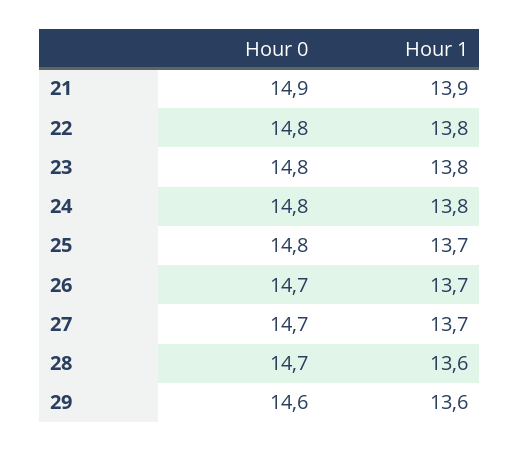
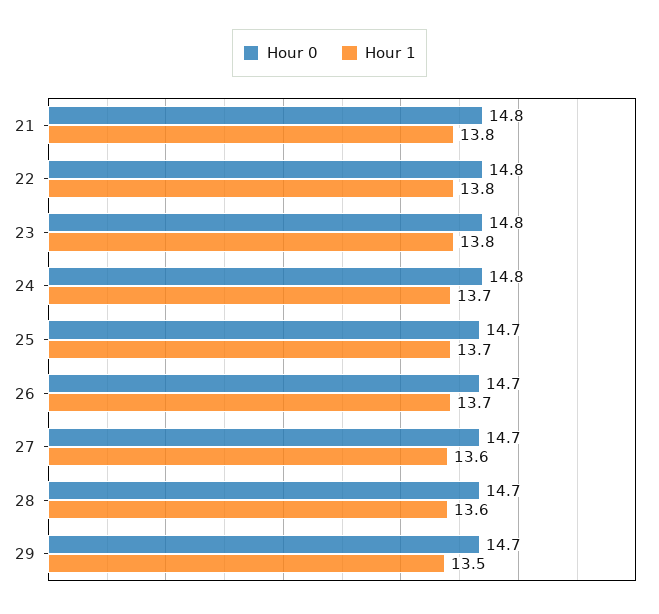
Hour 0, 21: 14.9 -> 14.8
Hour 1, 21: 13.9 -> 13.8
Hour 1, 24: 13.8 -> 13.7
Hour 0, 25: 14.8 -> 14.7
Hour 1, 27: 13.7 -> 13.6
Hour 0, 29: 14.6 -> 14.7
Hour 1, 29: 13.6 -> 13.5

